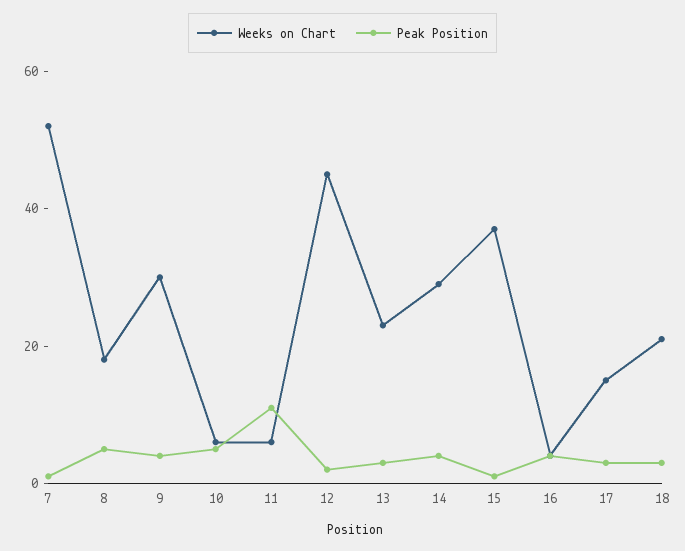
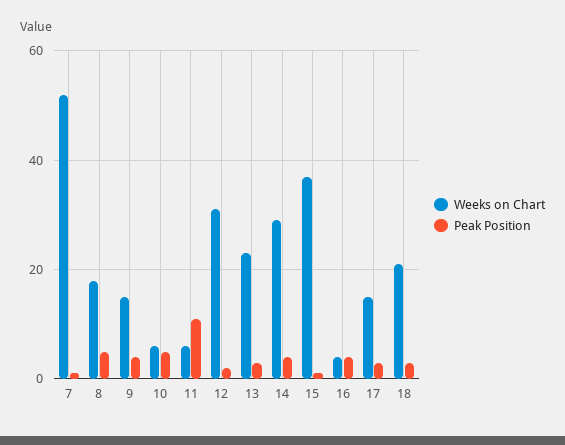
Weeks on Chart, 9: 30 -> 15
Weeks on Chart, 12: 45 -> 30

